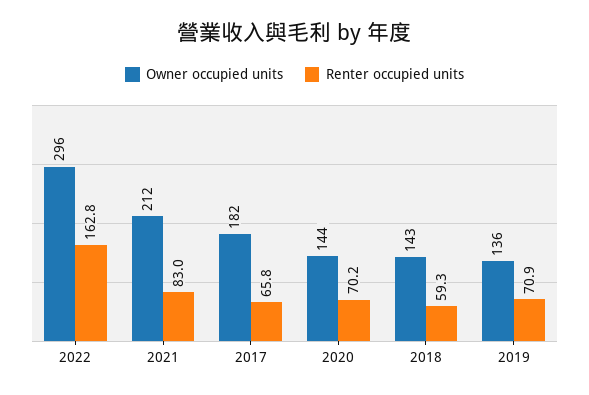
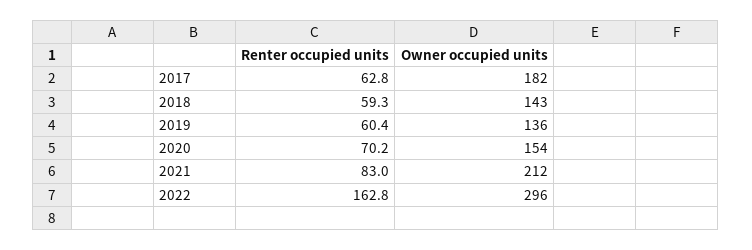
Renter occupied units, 2017: 65.8 -> 62.8
Owner occupied units, 2020: 144 -> 154
Renter occupied units, 2019: 70.9 -> 60.4

